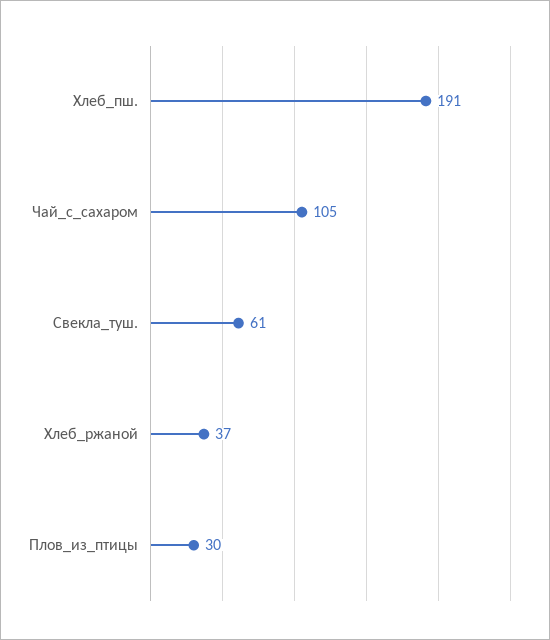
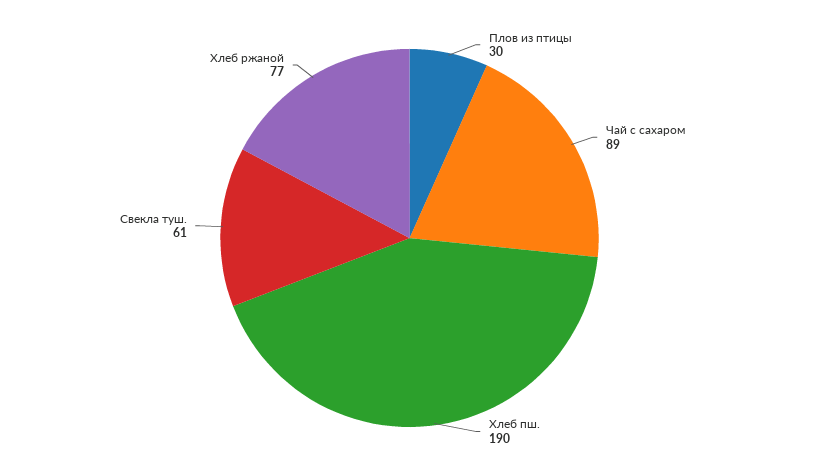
Хлеб_пш.: 191 -> 190
Чай_с_сахаром: 105 -> 89
Хлеб_ржаной: 37 -> 77

